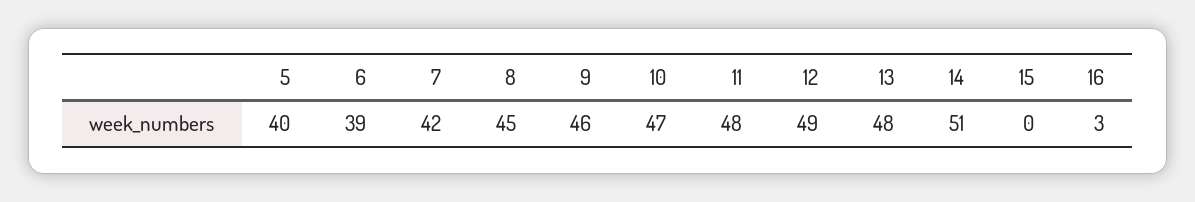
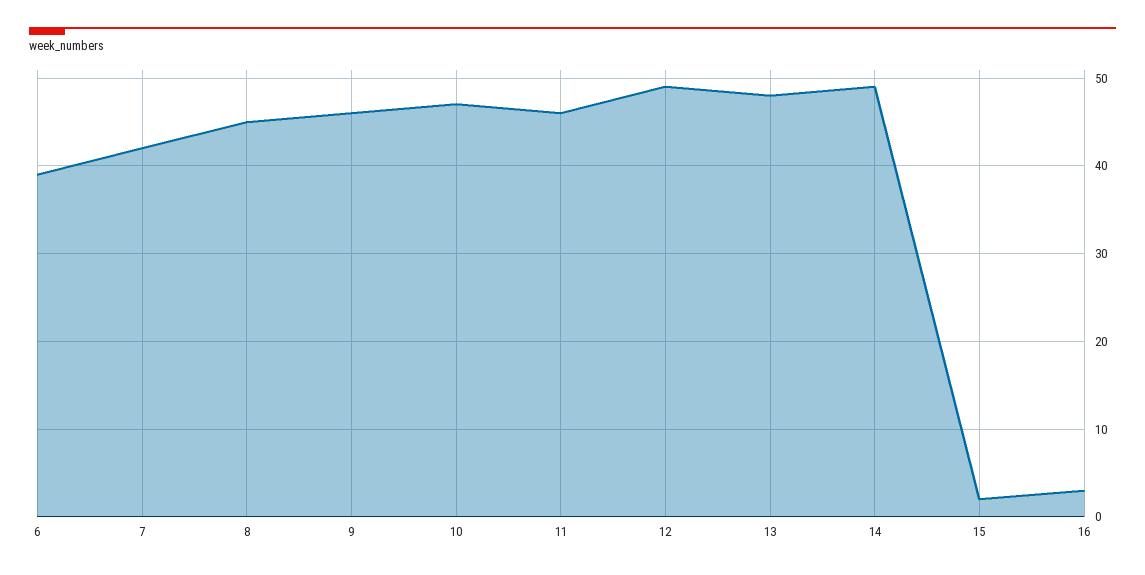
5: 40 -> none
11: 48 -> 46
14: 51 -> 49
15: 0 -> 2

